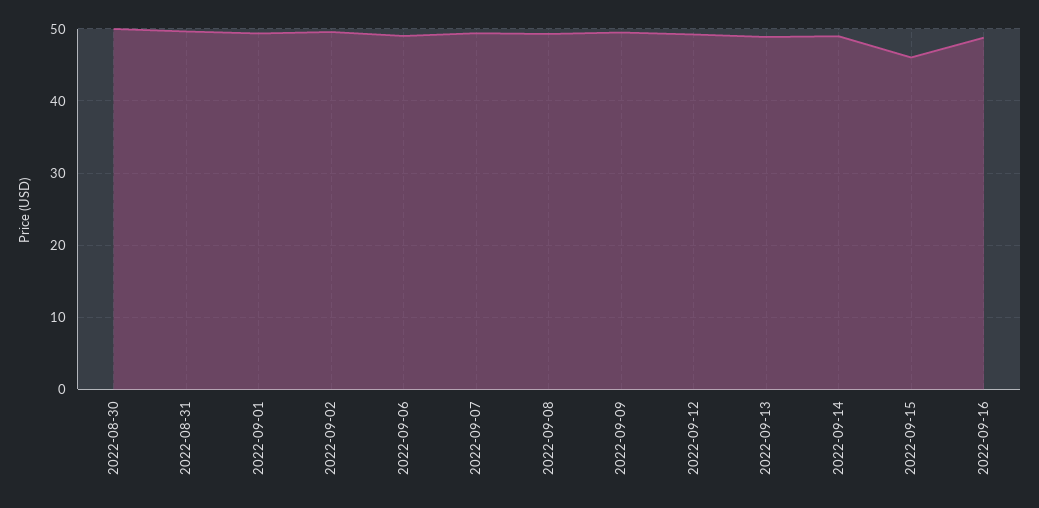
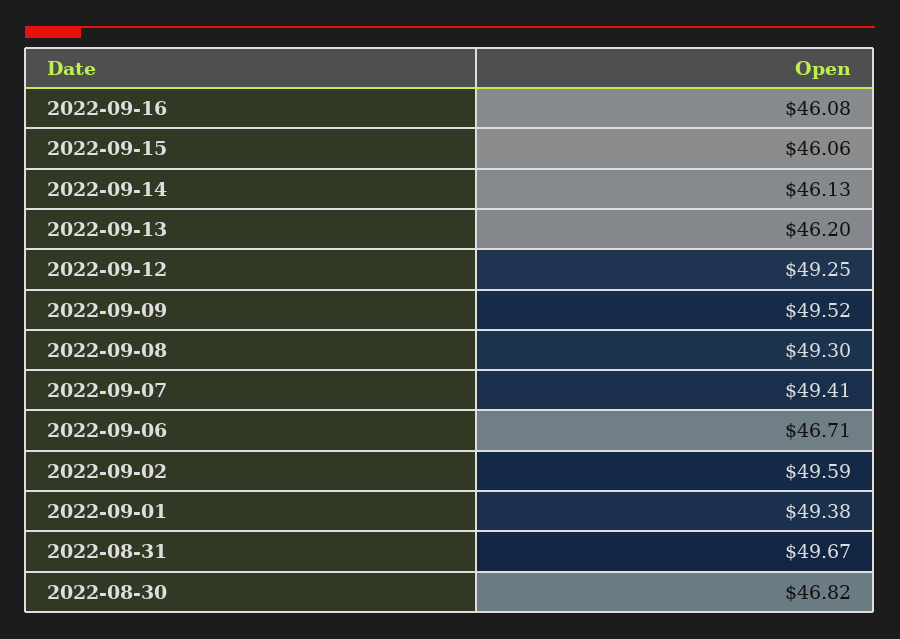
2022-08-30: 50 -> 46.82
2022-09-06: 49 -> 46.71
2022-09-13: 49 -> 46.2
2022-09-14: 49 -> 46.13
2022-09-16: 49 -> 46.08

